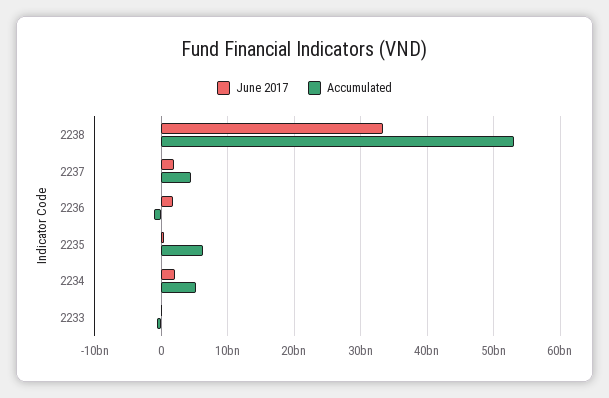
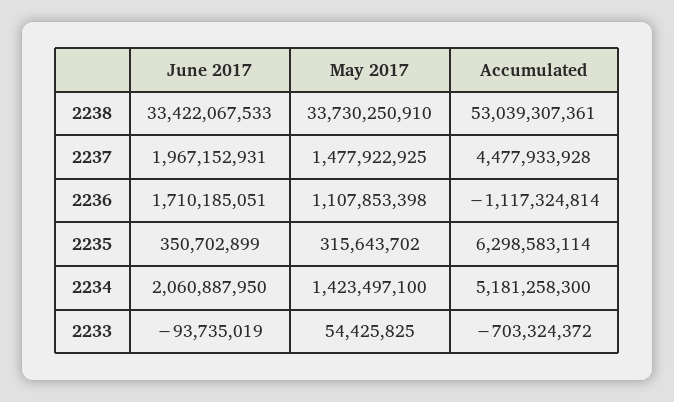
May 2017, 2238: none -> 33730250910
May 2017, 2237: none -> 1477922925
May 2017, 2236: none -> 1107853398
May 2017, 2235: none -> 315643702
May 2017, 2234: none -> 1423497100
May 2017, 2233: none -> 54425825

